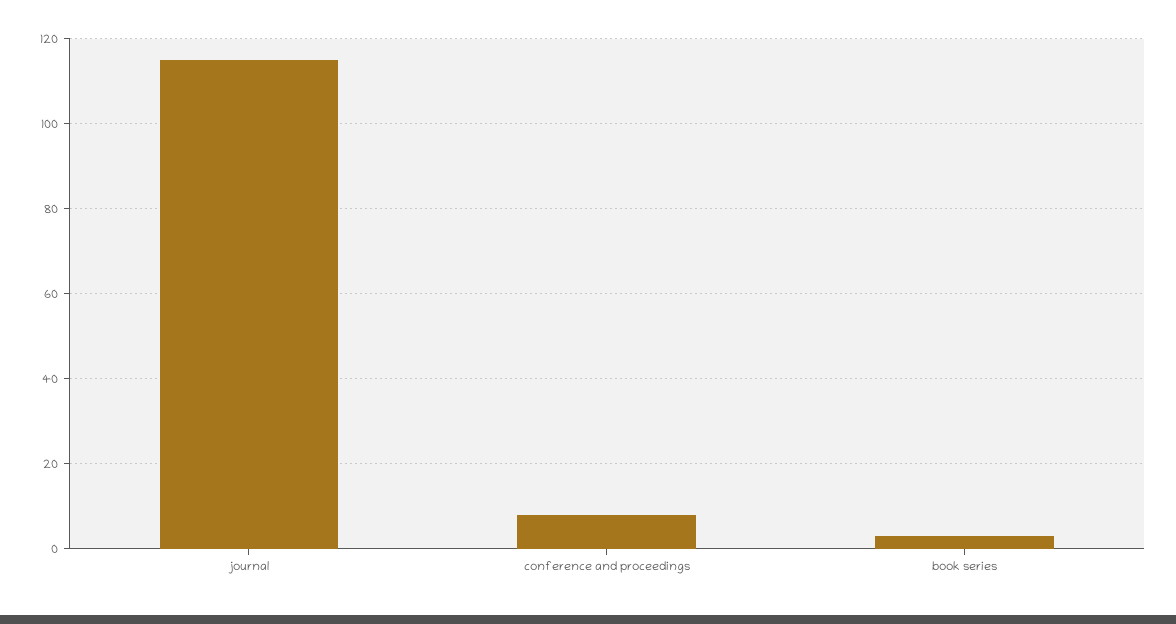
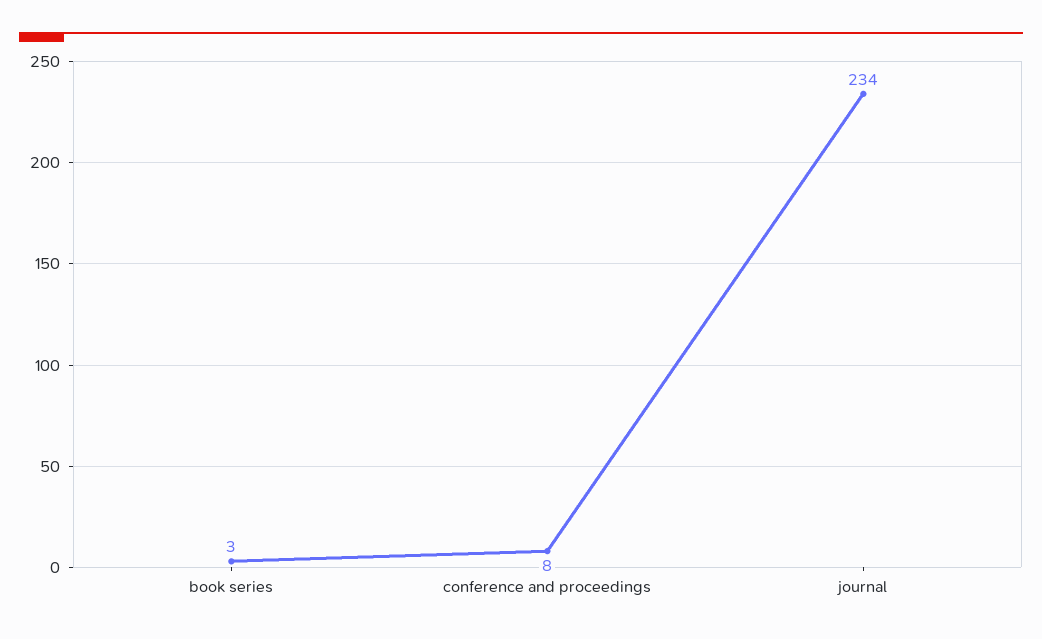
journal: 115 -> 234

